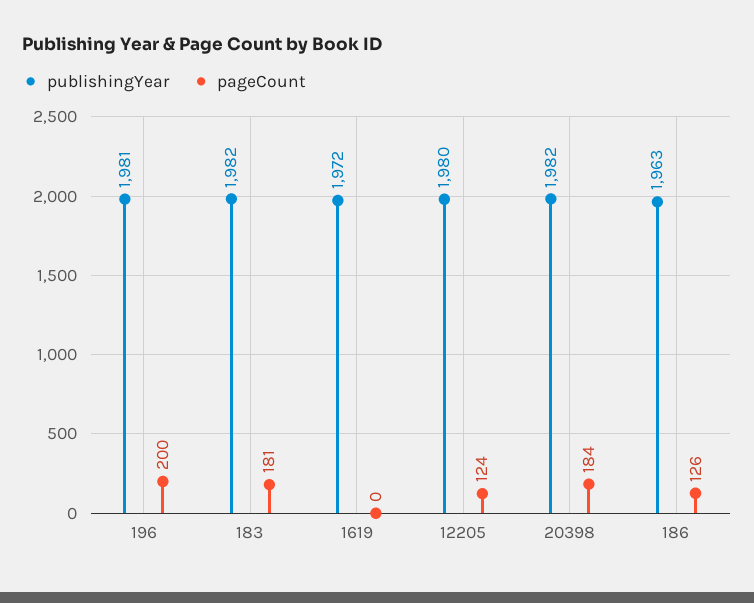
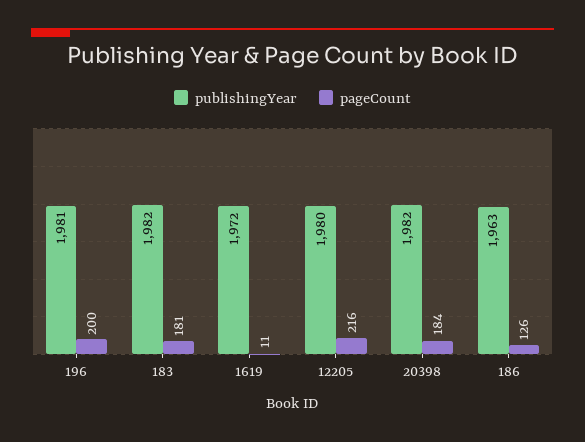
pageCount, 1619: 0 -> 11
pageCount, 12205: 124 -> 216

